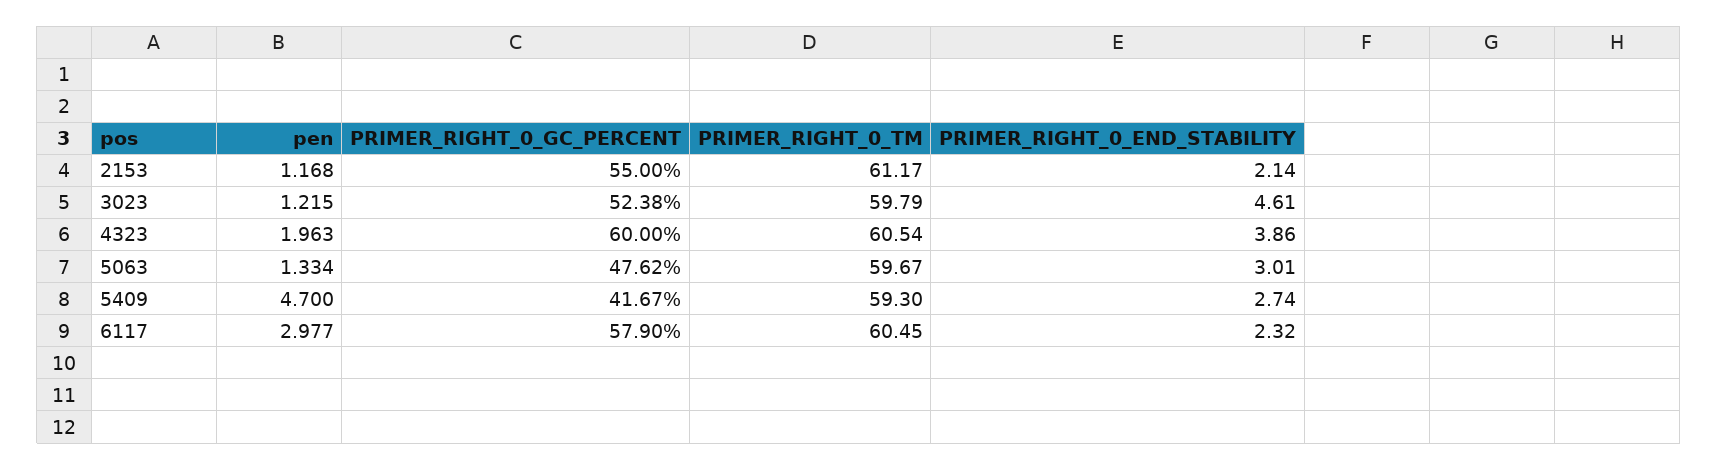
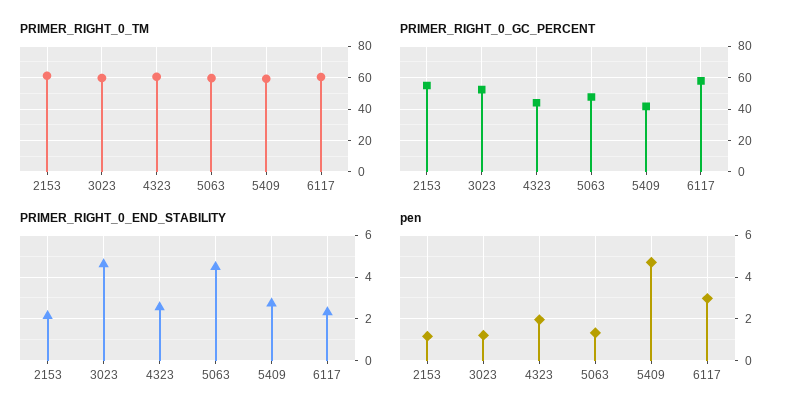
PRIMER_RIGHT_0_GC_PERCENT, 4323: 60 -> 45
PRIMER_RIGHT_0_END_STABILITY, 4323: 3.86 -> 2.5
PRIMER_RIGHT_0_END_STABILITY, 5063: 3.01 -> 4.5

